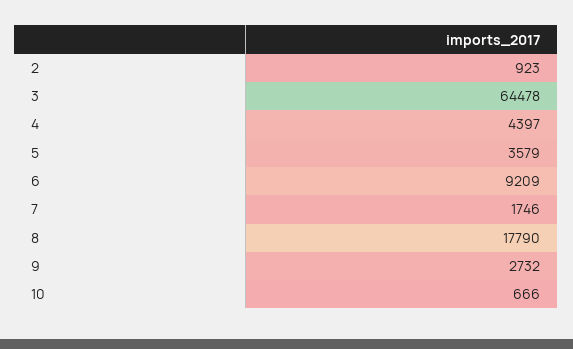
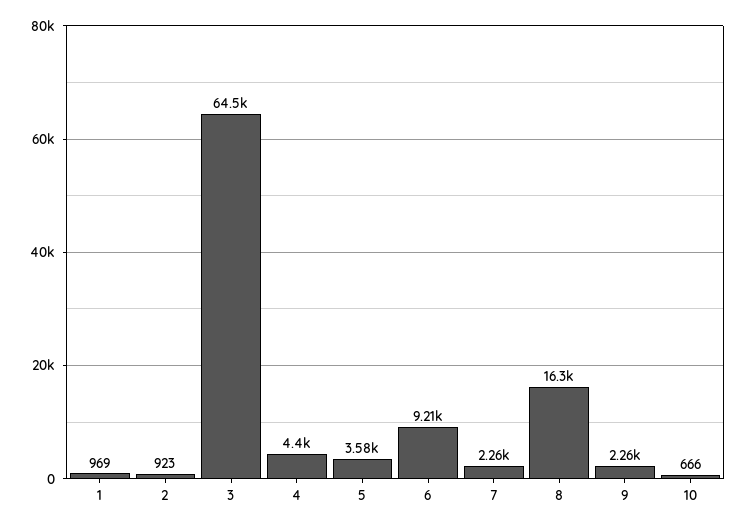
7: 1746 -> 2260
8: 17790 -> 16300
9: 2732 -> 2260
1: none -> 969

